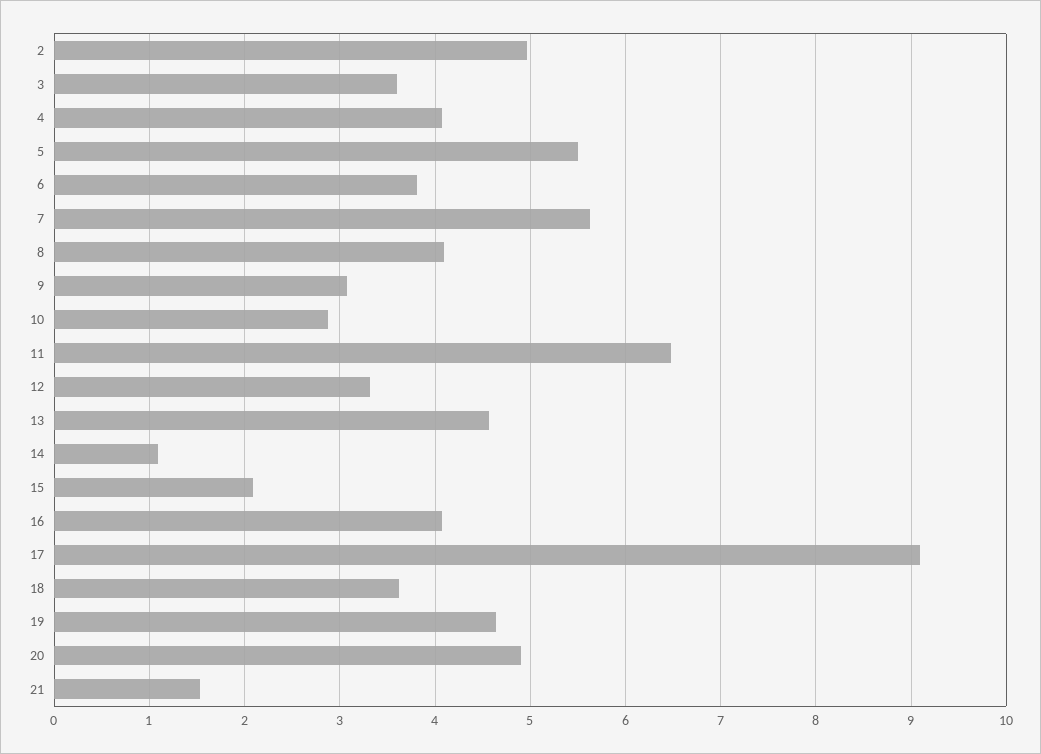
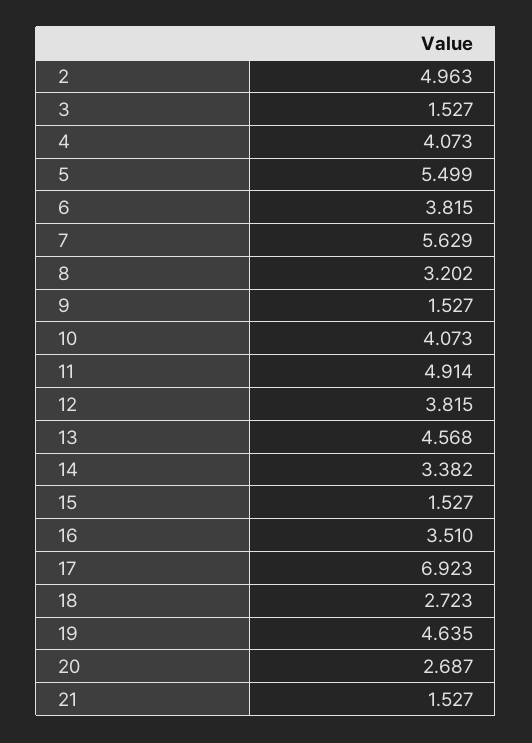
3: 3.6 -> 1.527
8: 4.1 -> 3.202
9: 3.1 -> 1.527
10: 2.9 -> 4.073
11: 6.5 -> 4.914
12: 3.3 -> 3.815
14: 1.1 -> 3.382
15: 2.1 -> 1.527
16: 4.1 -> 3.51
17: 9.1 -> 6.923
18: 3.6 -> 2.723
20: 4.9 -> 2.687

